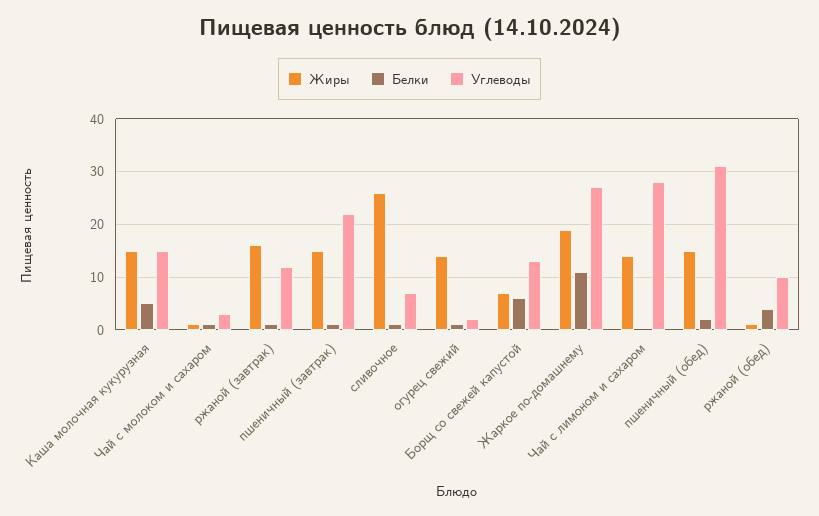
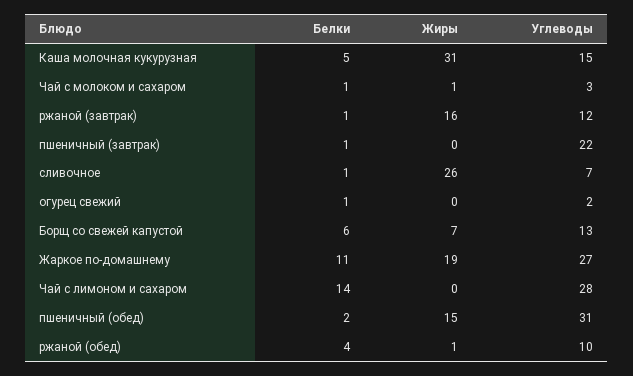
Жиры, Каша молочная кукурузная: 15 -> 31
Жиры, пшеничный (завтрак): 15 -> 0
Жиры, огурец свежий: 15 -> 0
Жиры, Чай с лимоном и сахаром: 15 -> 0
Белки, Чай с лимоном и сахаром: 0 -> 14

